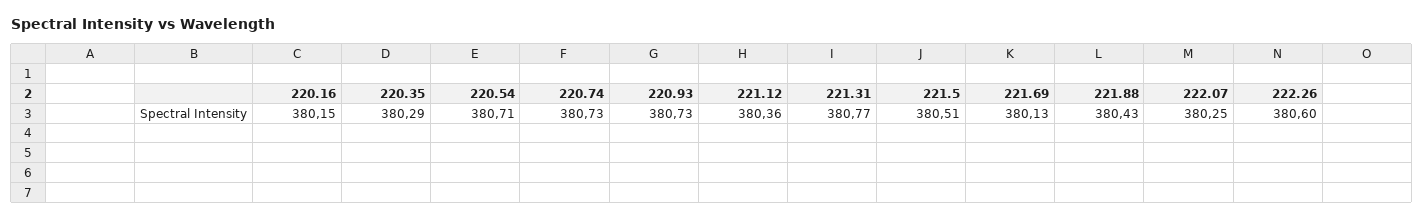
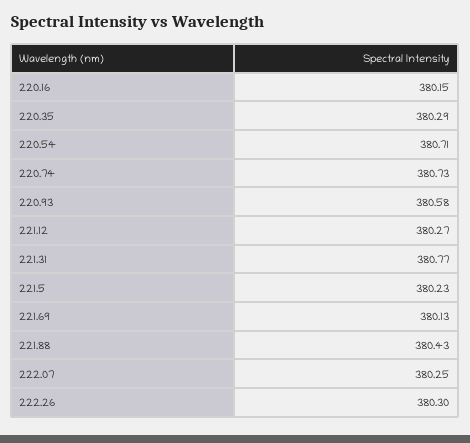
220.93: 380.73 -> 380.58
221.12: 380.36 -> 380.27
221.5: 380.51 -> 380.23
222.26: 380.6 -> 380.3

